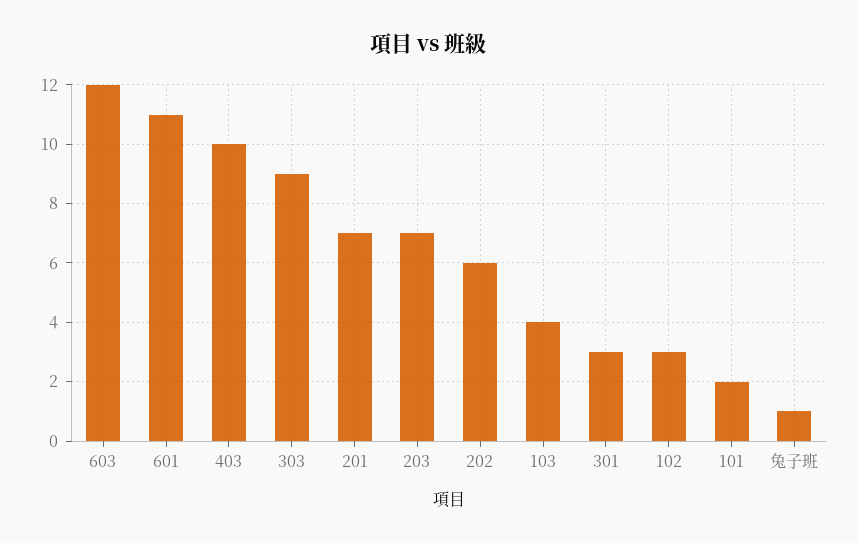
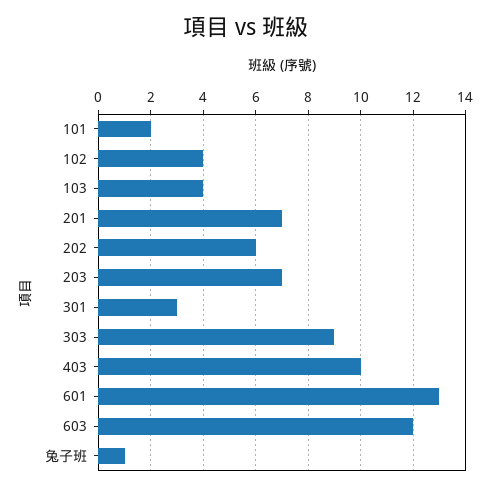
601: 11 -> 13
102: 3 -> 4

